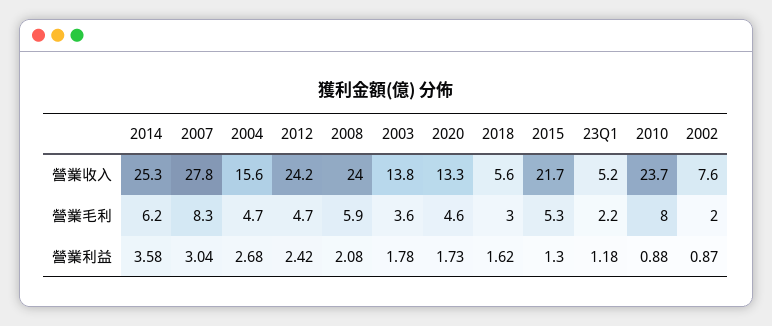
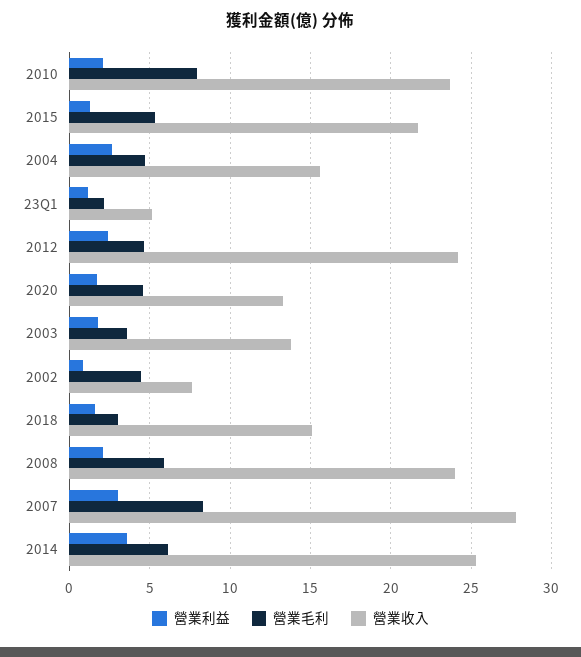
營業收入, 2018: 5.6 -> 15
營業毛利, 2002: 2 -> 4.5
營業利益, 2010: 0.88 -> 2

